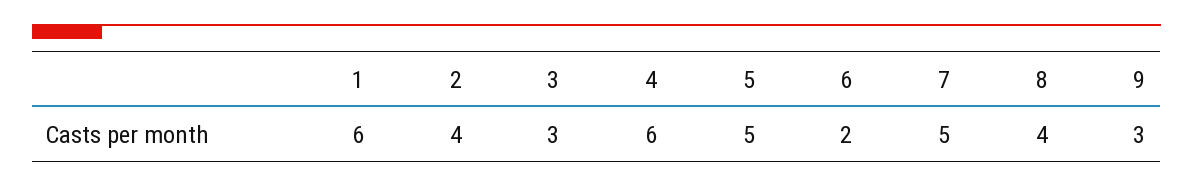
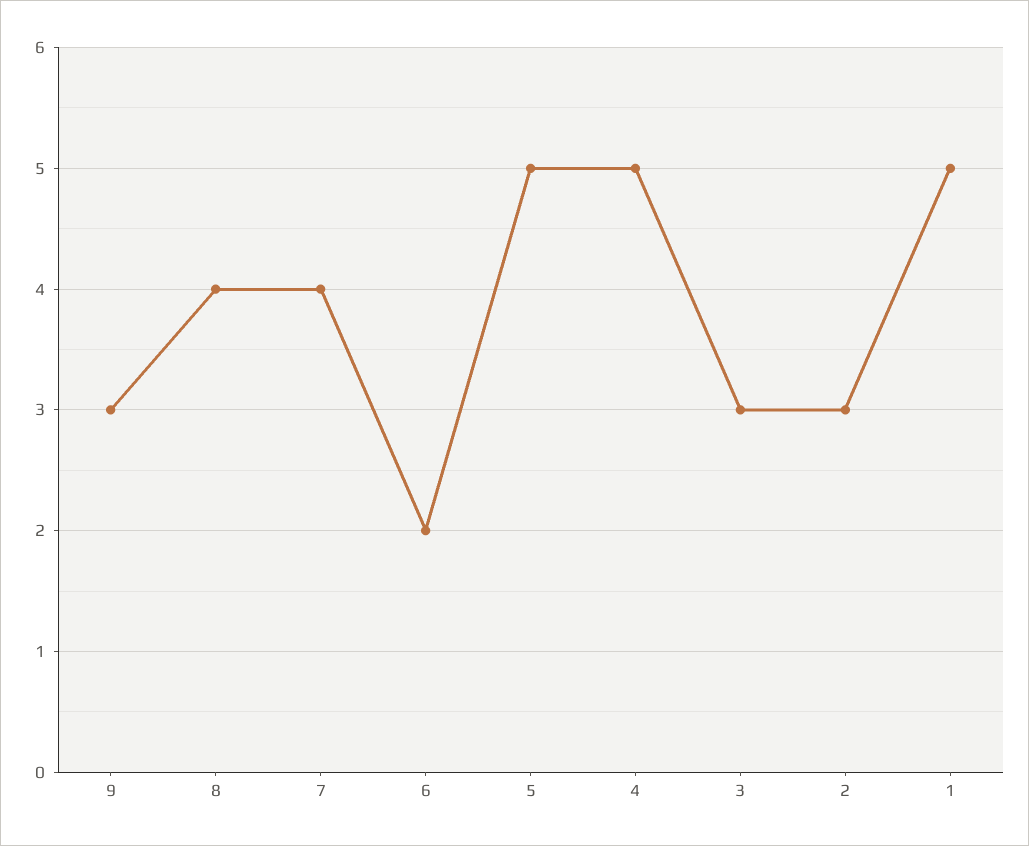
1: 6 -> 5
2: 4 -> 3
4: 6 -> 5
7: 5 -> 4

